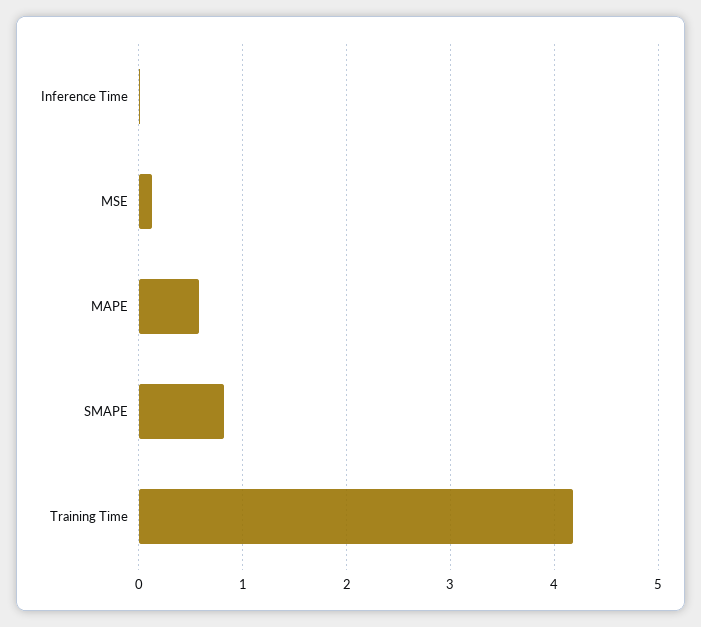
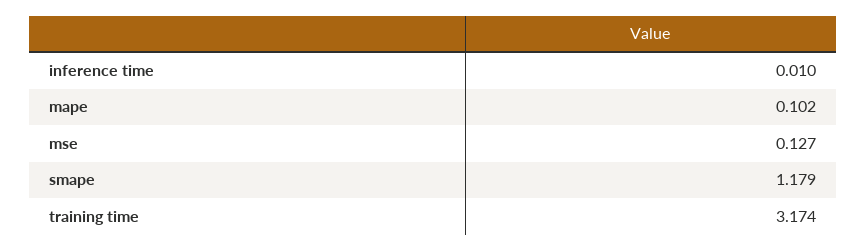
MAPE: 0.6 -> 0.102
SMAPE: 0.8 -> 1.179
Training Time: 4.2 -> 3.174

